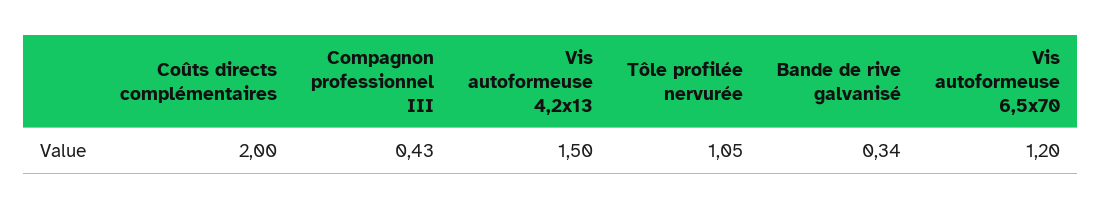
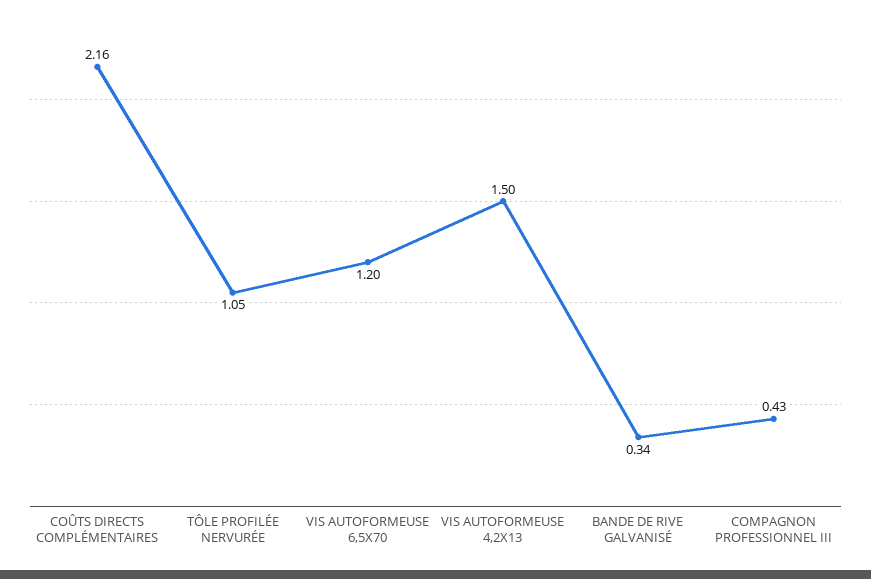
Coûts directs complémentaires: 2 -> 2.16

